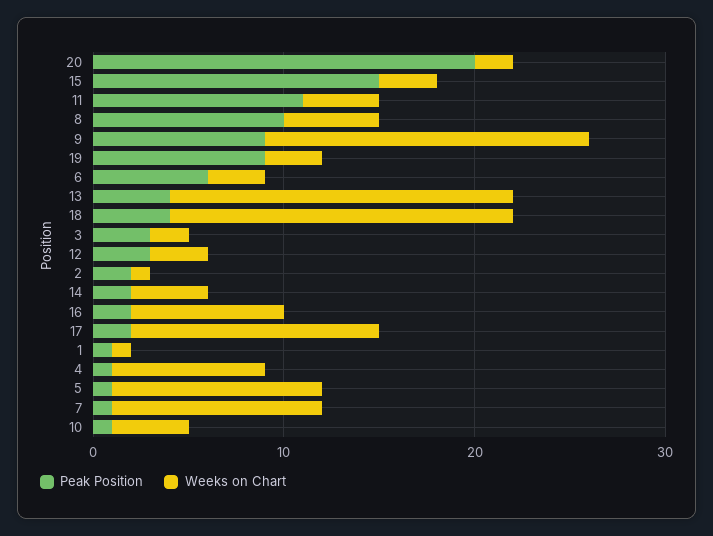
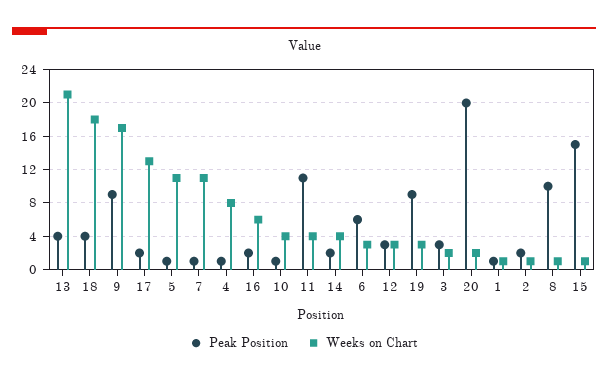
Weeks on Chart, 15: 3 -> 1
Weeks on Chart, 8: 5 -> 1
Weeks on Chart, 13: 18 -> 21
Weeks on Chart, 16: 8 -> 6

